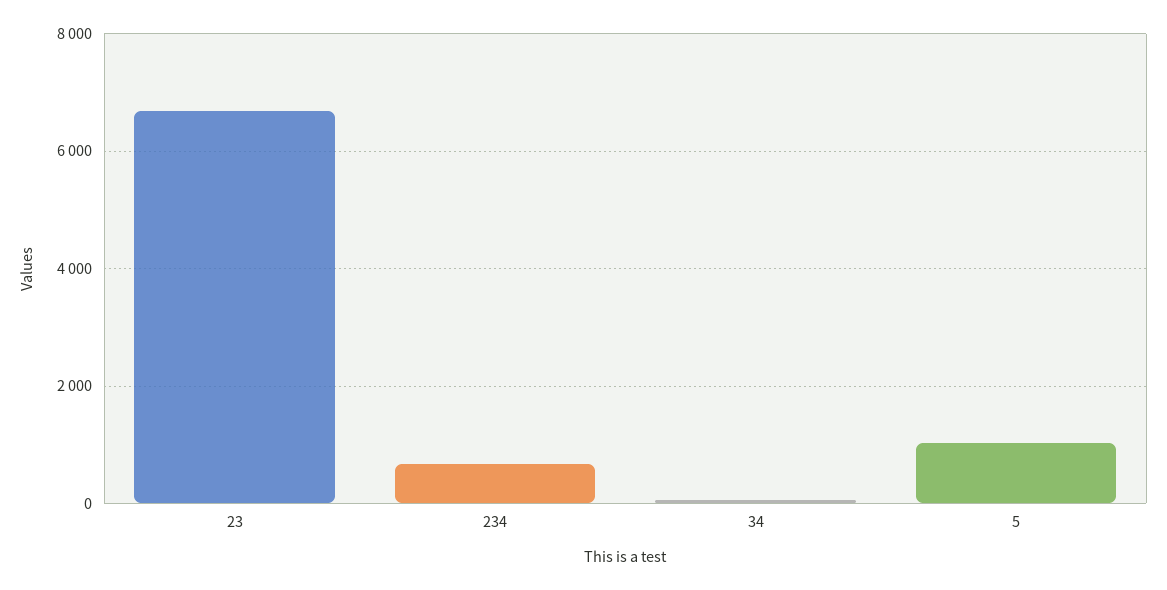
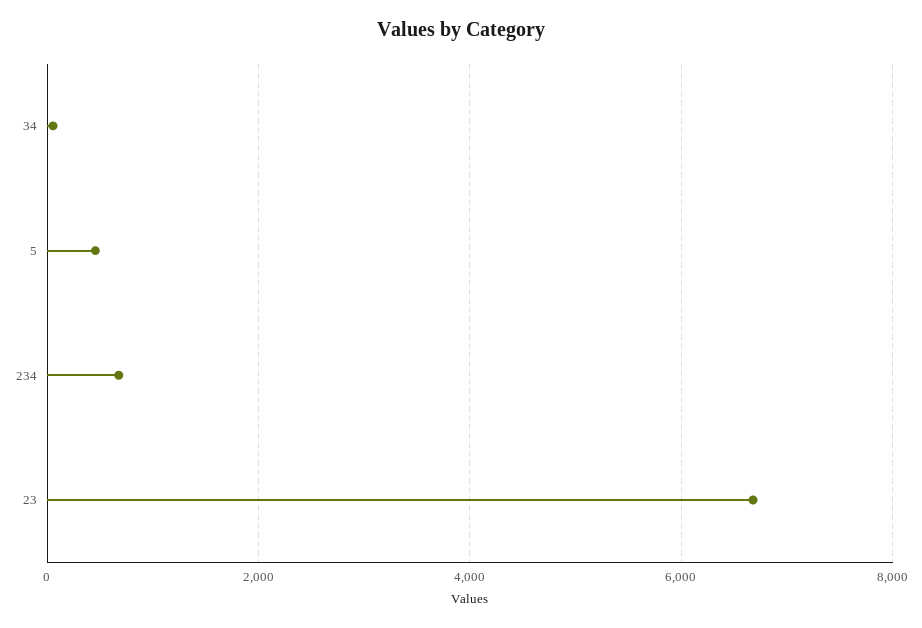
5: 1000 -> 400

